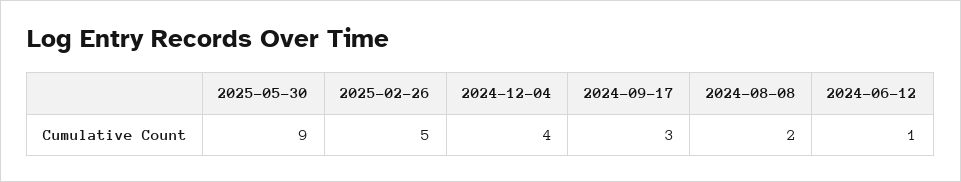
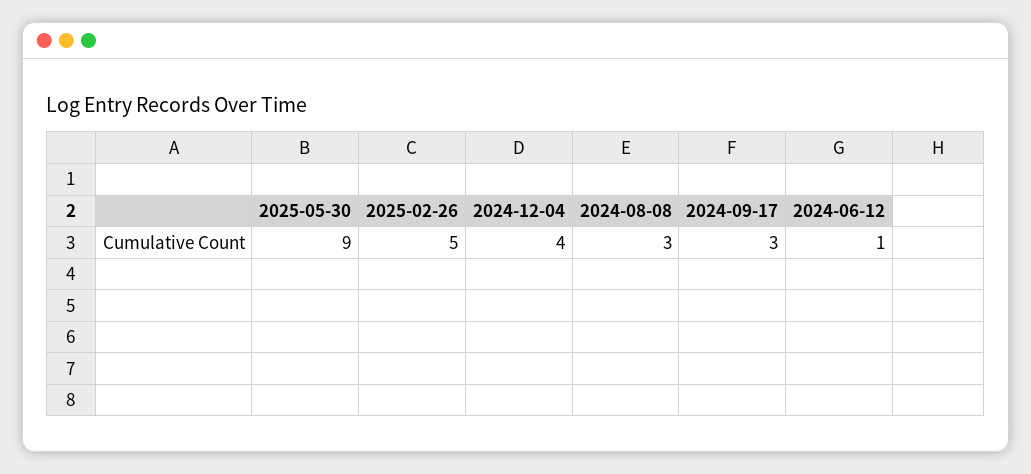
2024-08-08: 2 -> 3

